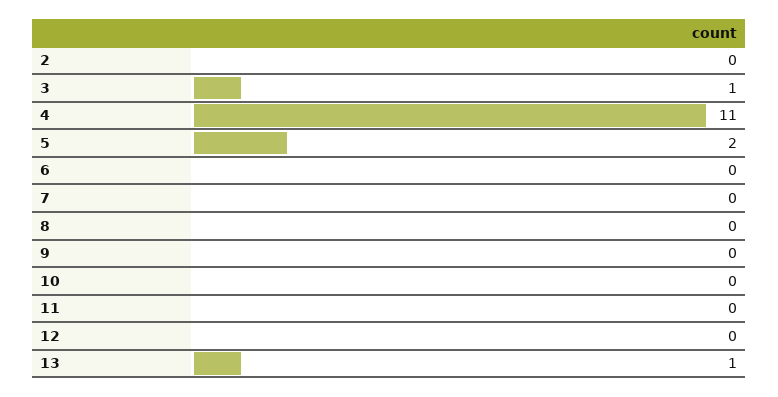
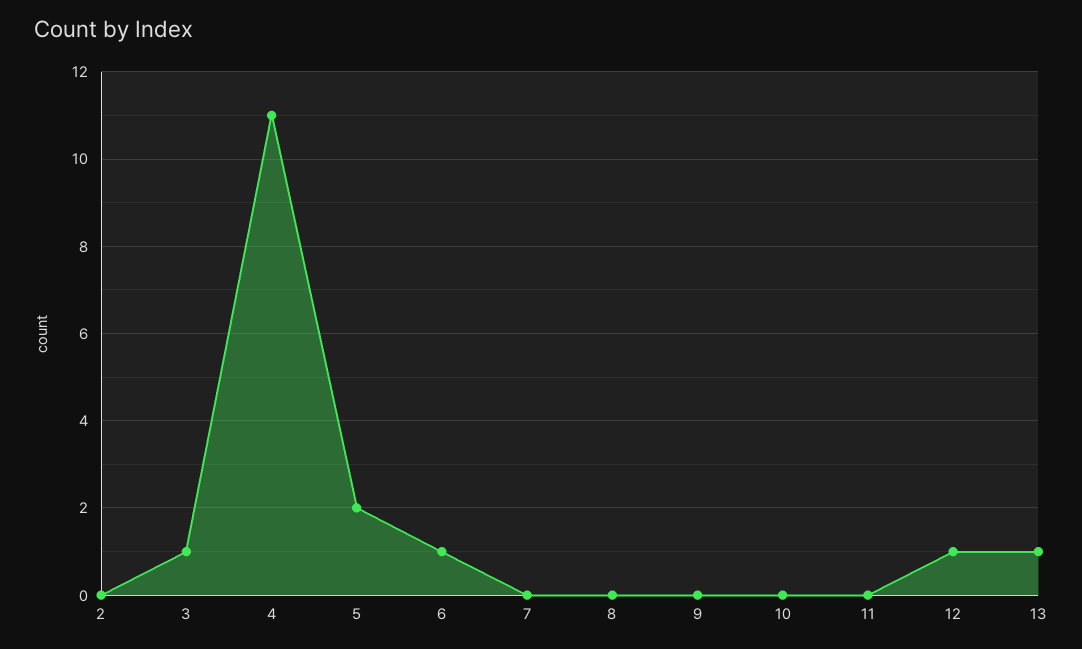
6: 0 -> 1
12: 0 -> 1

